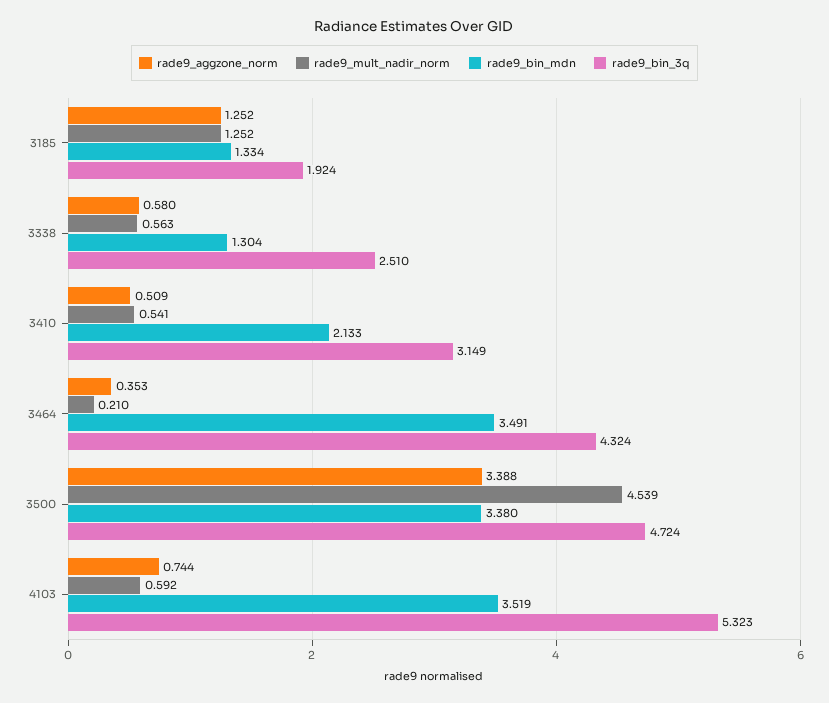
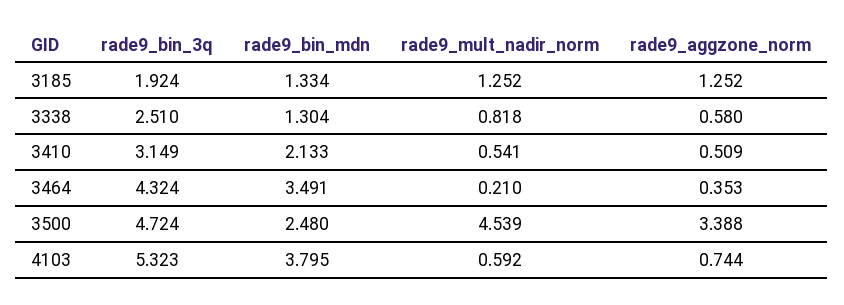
rade9_mult_nadir_norm, 3338: 0.563 -> 0.818
rade9_bin_mdn, 3500: 3.38 -> 2.48
rade9_bin_mdn, 4103: 3.519 -> 3.795

